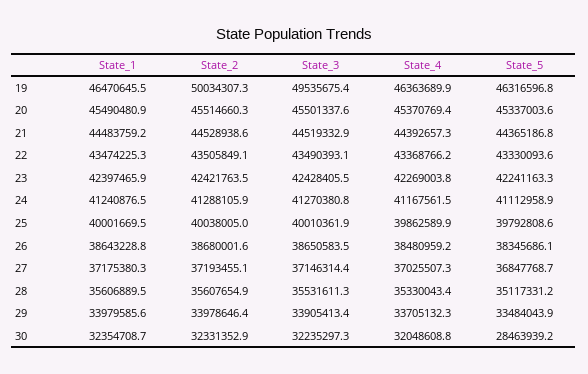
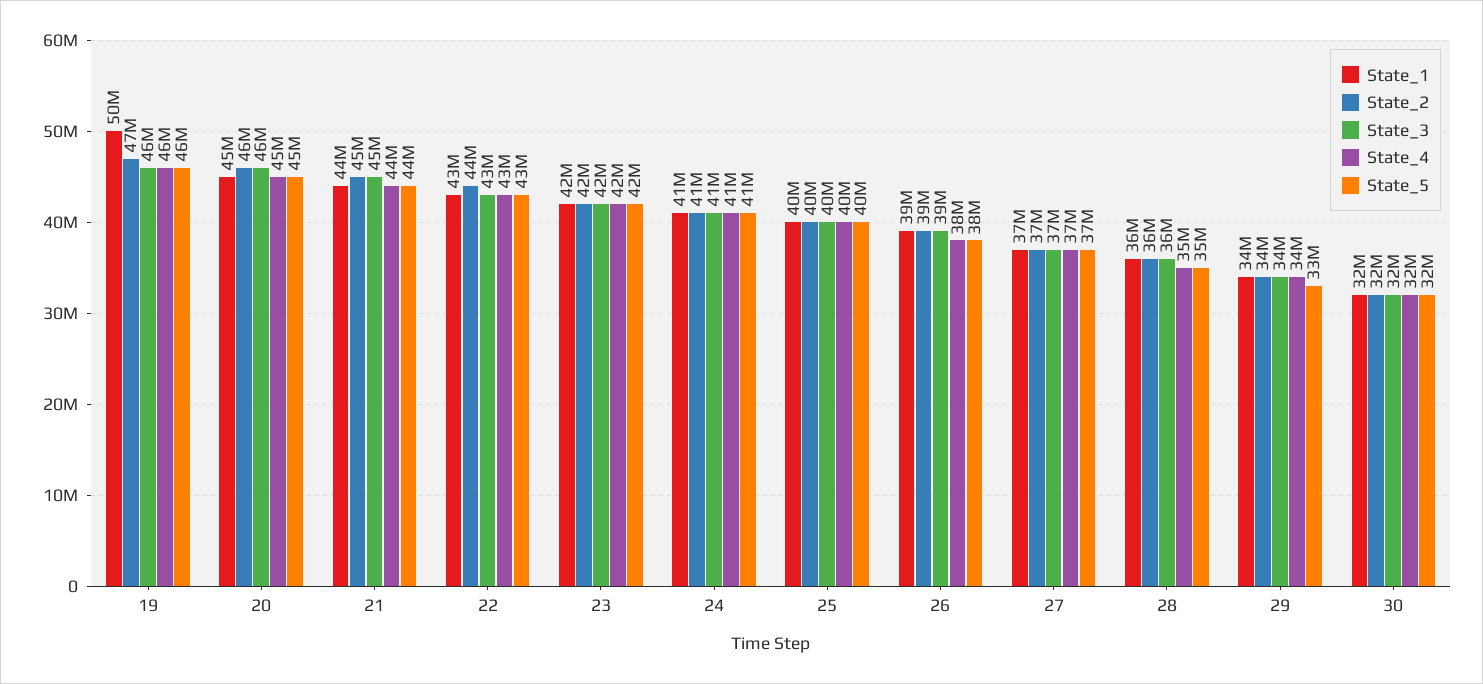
State_1, 19: 46470645.5 -> 50000000
State_2, 19: 50034307.3 -> 47000000
State_3, 19: 49535675.4 -> 46000000
State_5, 30: 28463939.2 -> 32000000

